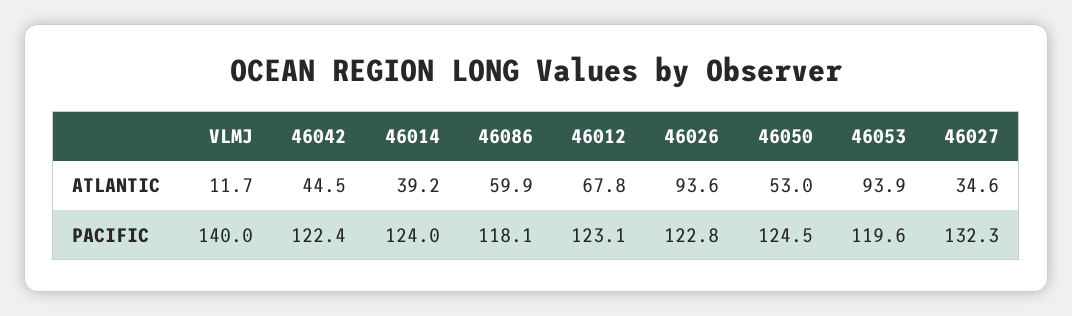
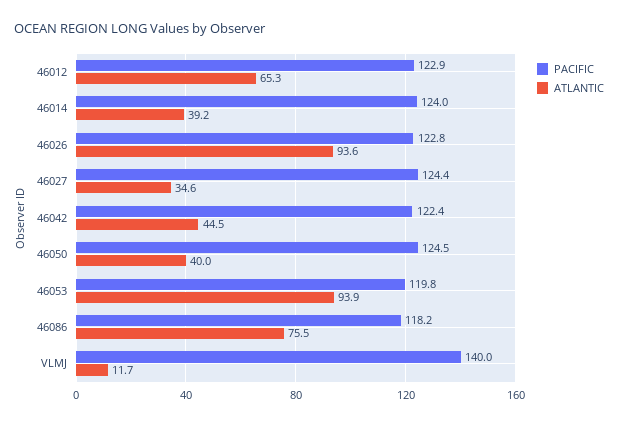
ATLANTIC, 46086: 59.9 -> 75.5
ATLANTIC, 46012: 67.8 -> 65.3
ATLANTIC, 46050: 53 -> 40
PACIFIC, 46086: 118.1 -> 118.2
PACIFIC, 46012: 123.1 -> 122.9
PACIFIC, 46053: 119.6 -> 119.8
PACIFIC, 46027: 132.3 -> 124.4

